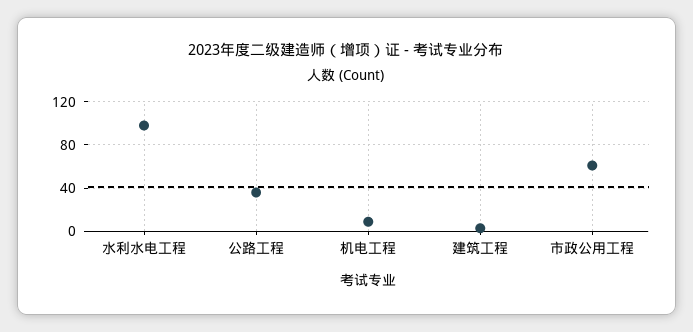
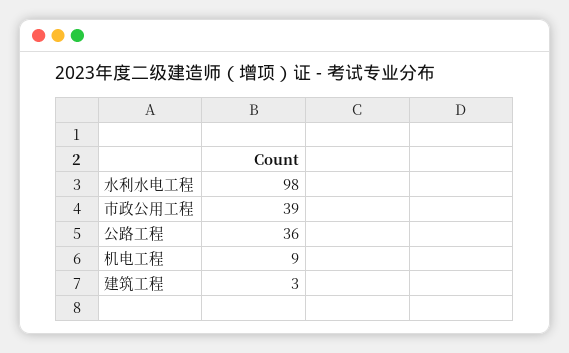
市政公用工程: 60 -> 39

